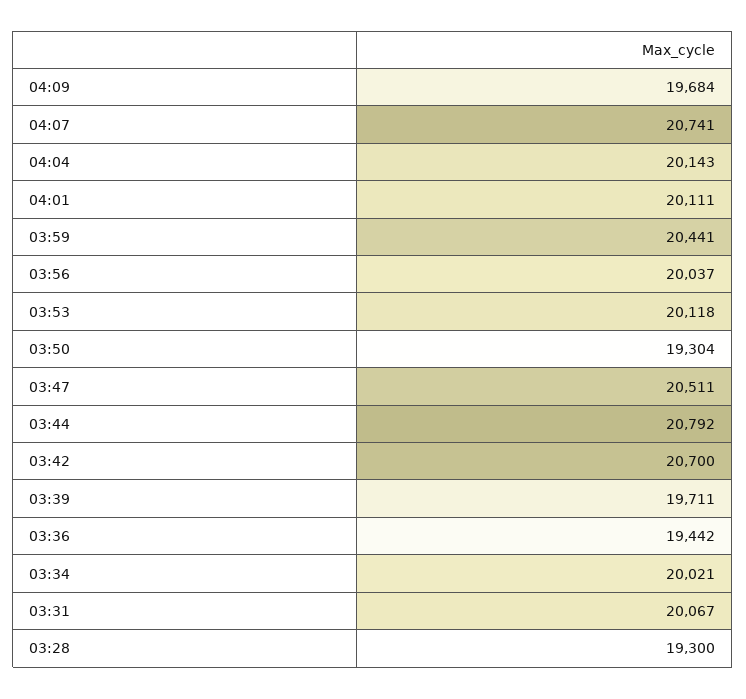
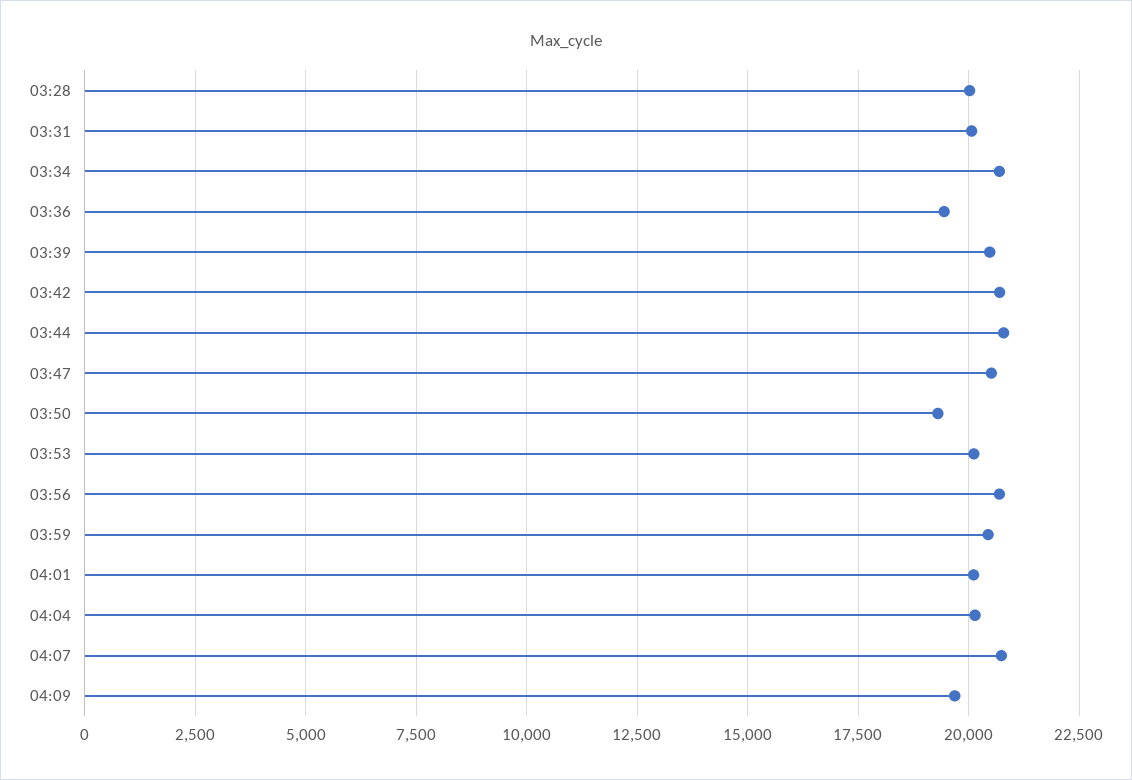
03:56: 20037 -> 20750
03:39: 19711 -> 20500
03:34: 20021 -> 20750
03:28: 19300 -> 20000

